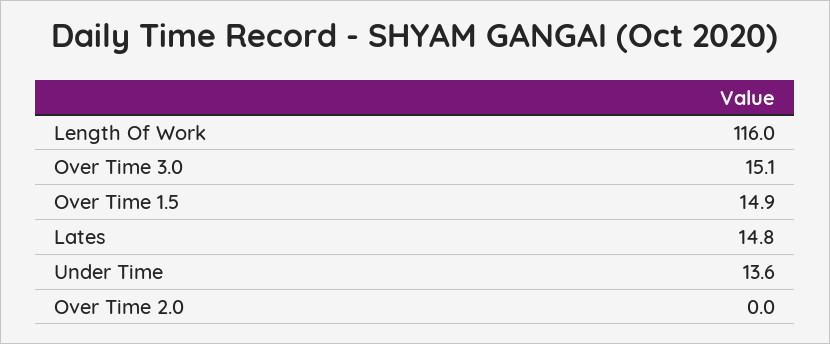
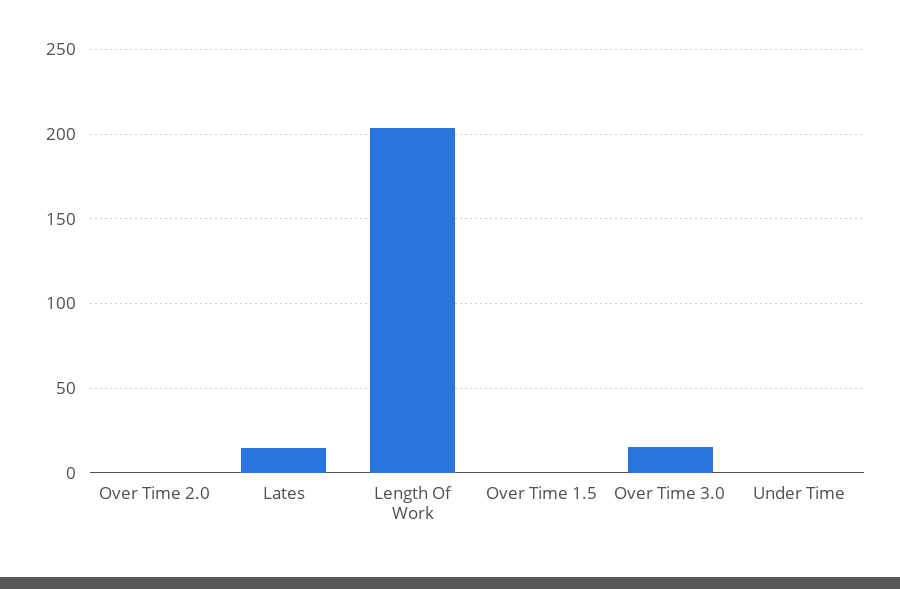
Length Of Work: 116 -> 205
Over Time 1.5: 14.9 -> 0
Under Time: 13.6 -> 0

